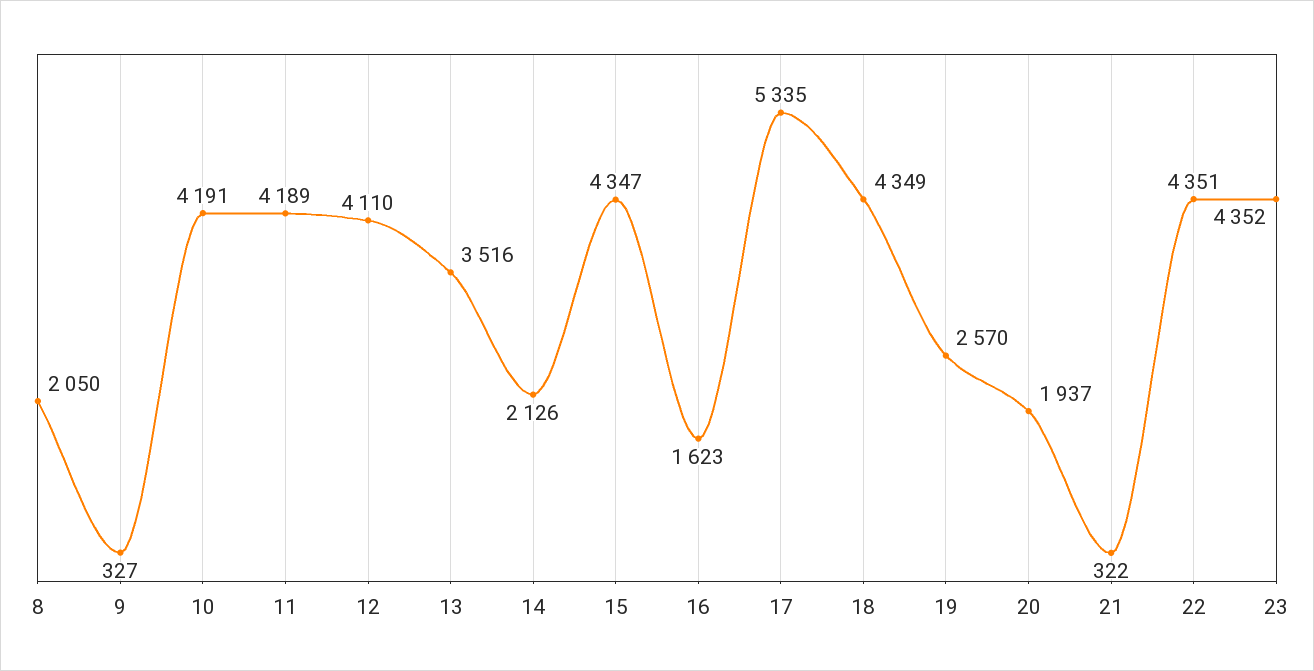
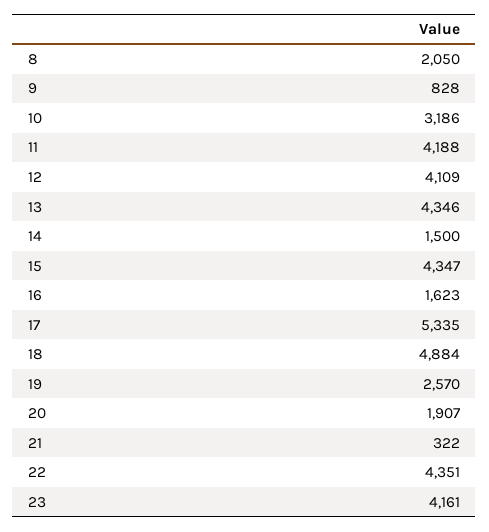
9: 327 -> 828
10: 4191 -> 3186
11: 4189 -> 4188
12: 4110 -> 4109
13: 3516 -> 4346
14: 2126 -> 1500
18: 4349 -> 4884
20: 1937 -> 1907
23: 4352 -> 4161

